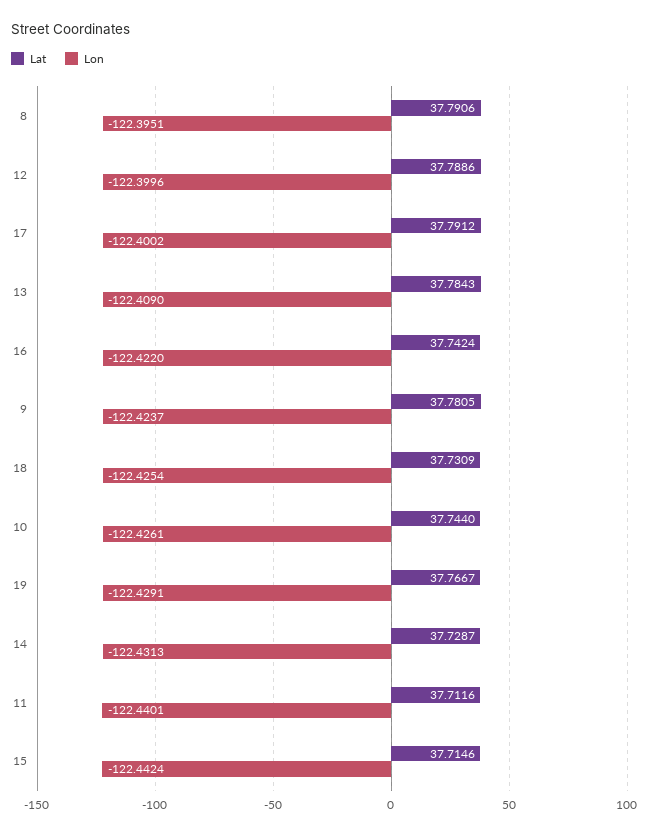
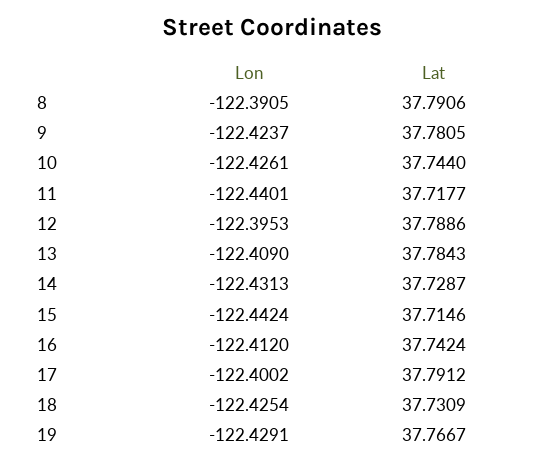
Lon, 8: -122.3951 -> -122.3905
Lon, 12: -122.3996 -> -122.3953
Lon, 16: -122.422 -> -122.412
Lat, 11: 37.7116 -> 37.7177

